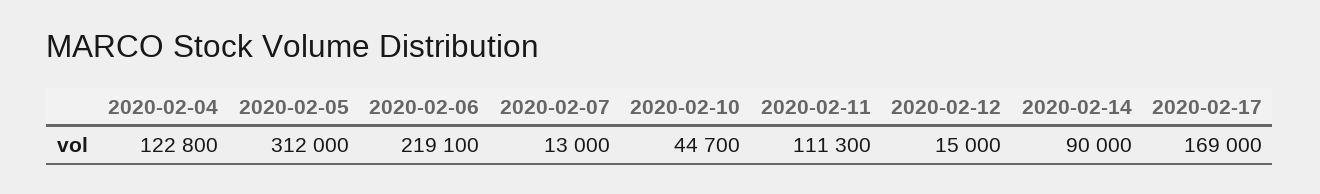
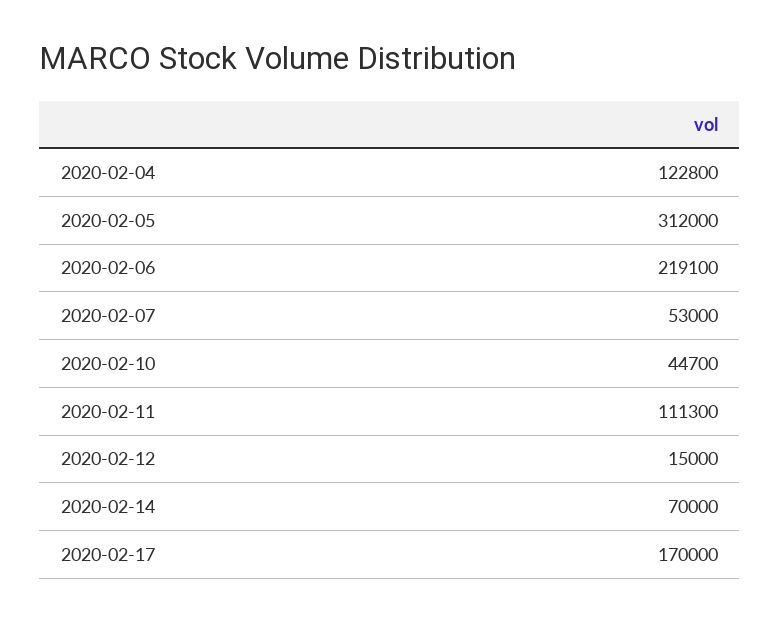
2020-02-07: 13000 -> 53000
2020-02-14: 90000 -> 70000
2020-02-17: 169000 -> 170000

